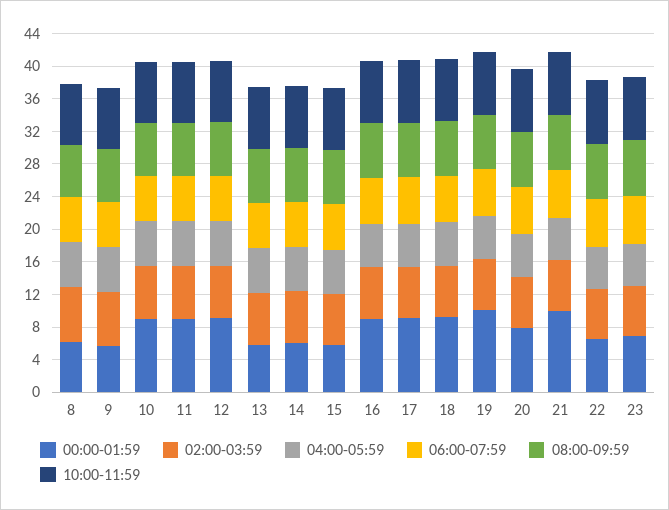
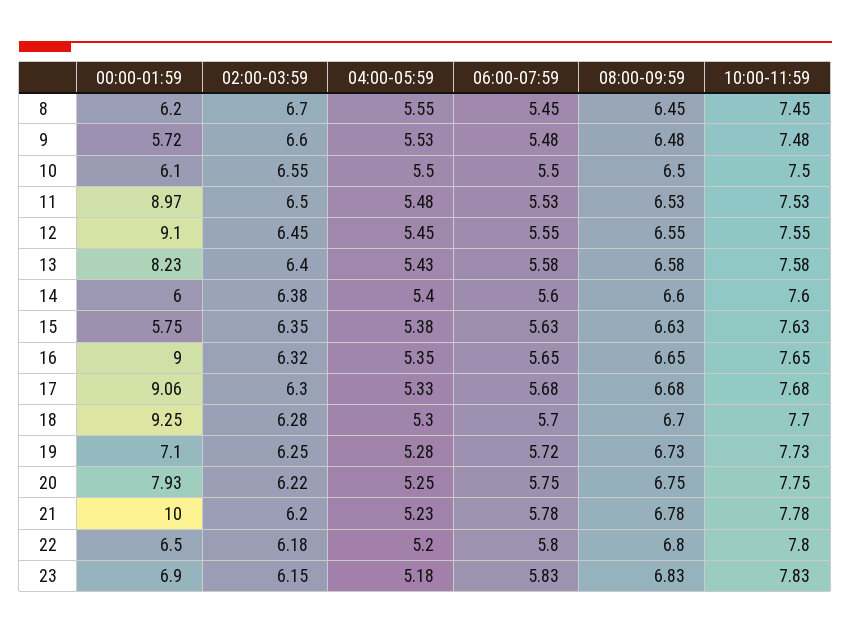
00:00-01:59, 10: 9 -> 6.1
00:00-01:59, 13: 6 -> 8.23
00:00-01:59, 19: 10 -> 7.1

